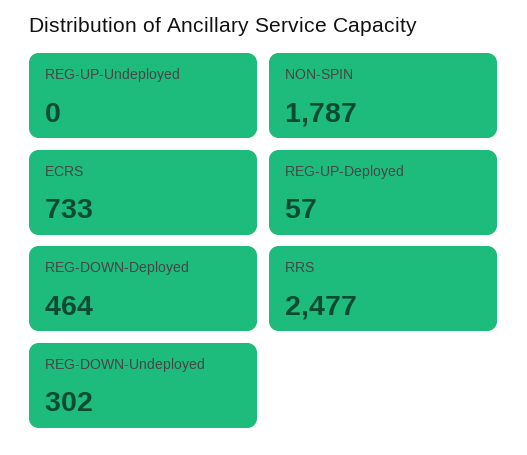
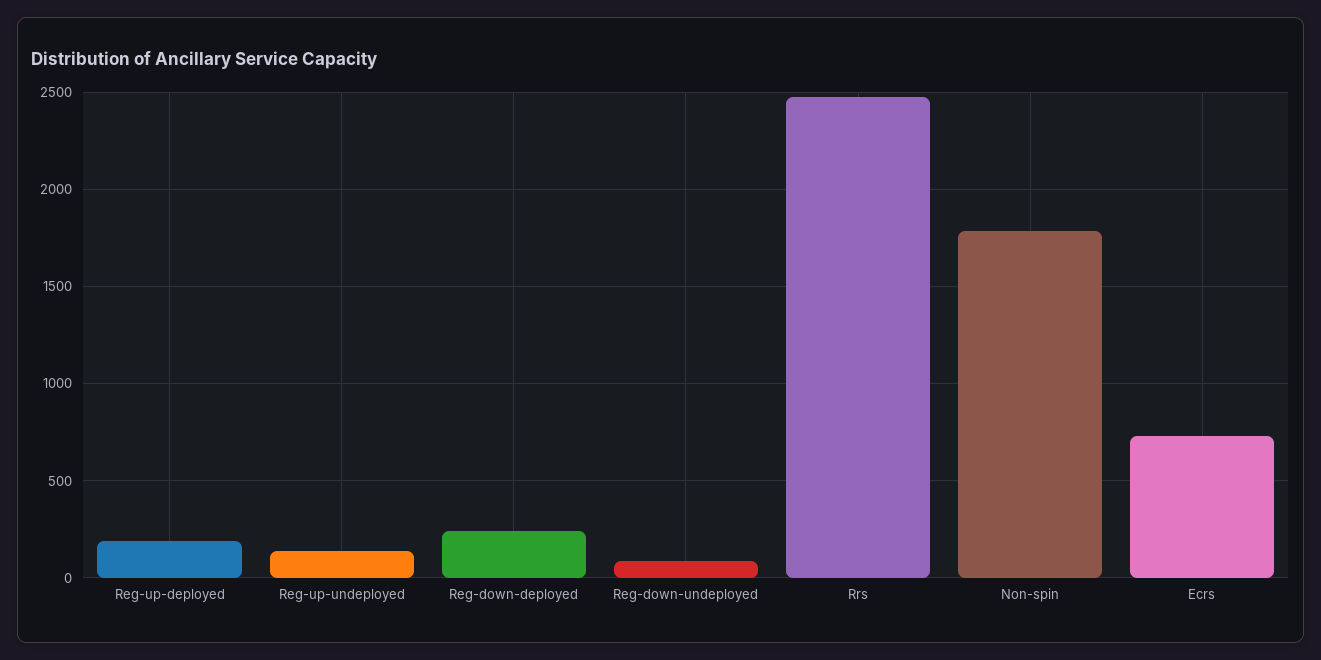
REG-UP-Undeployed: 0 -> 150
REG-UP-Deployed: 57 -> 200
REG-DOWN-Deployed: 464 -> 250
REG-DOWN-Undeployed: 302 -> 100

